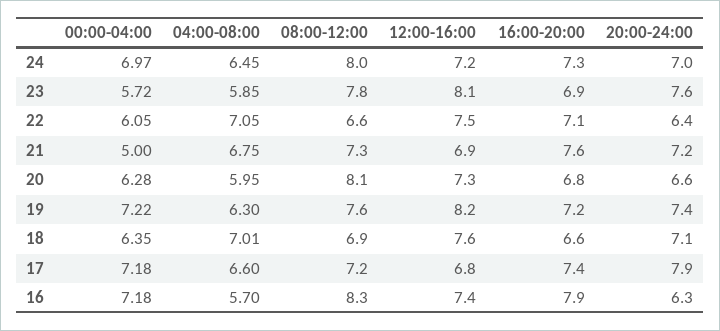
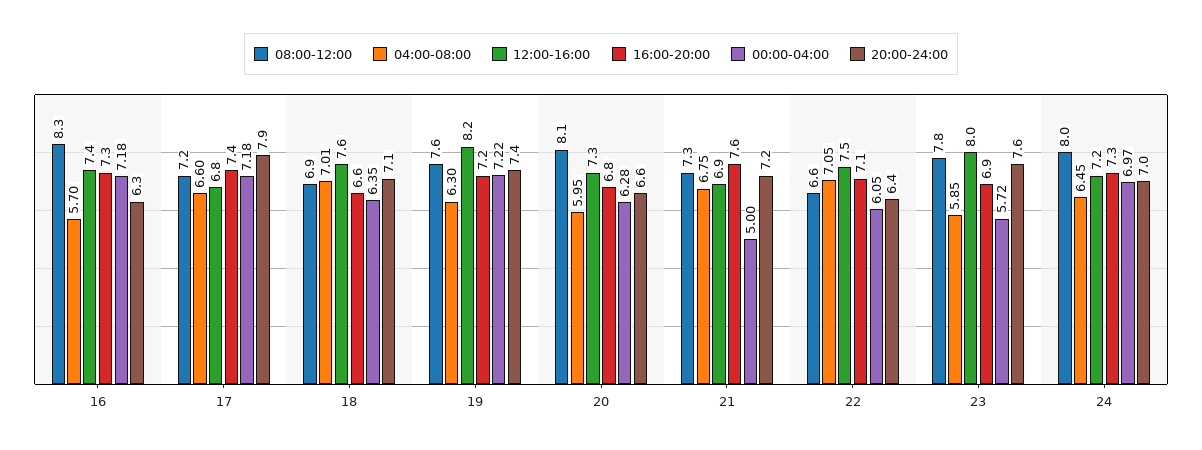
12:00-16:00, 23: 8.1 -> 8
16:00-20:00, 16: 7.9 -> 7.3

